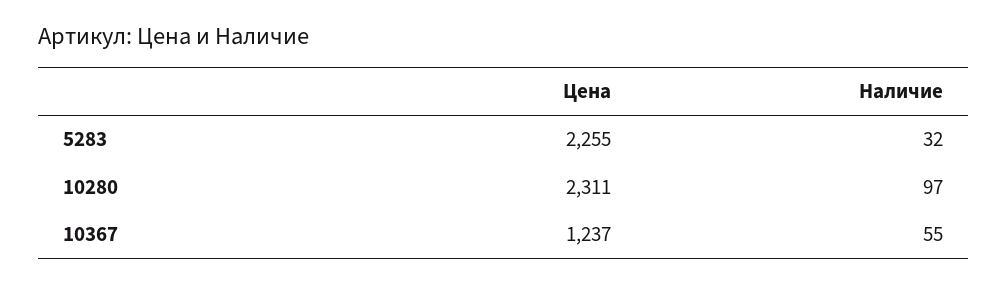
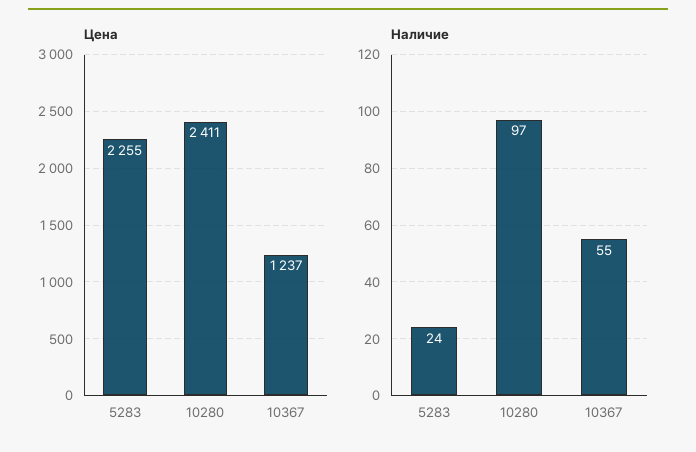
Наличие, 5283: 32 -> 24
Цена, 10280: 2311 -> 2411

